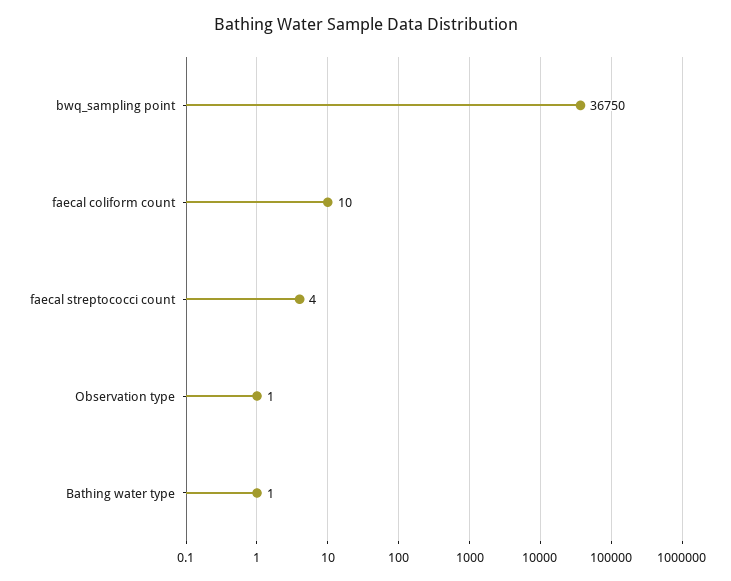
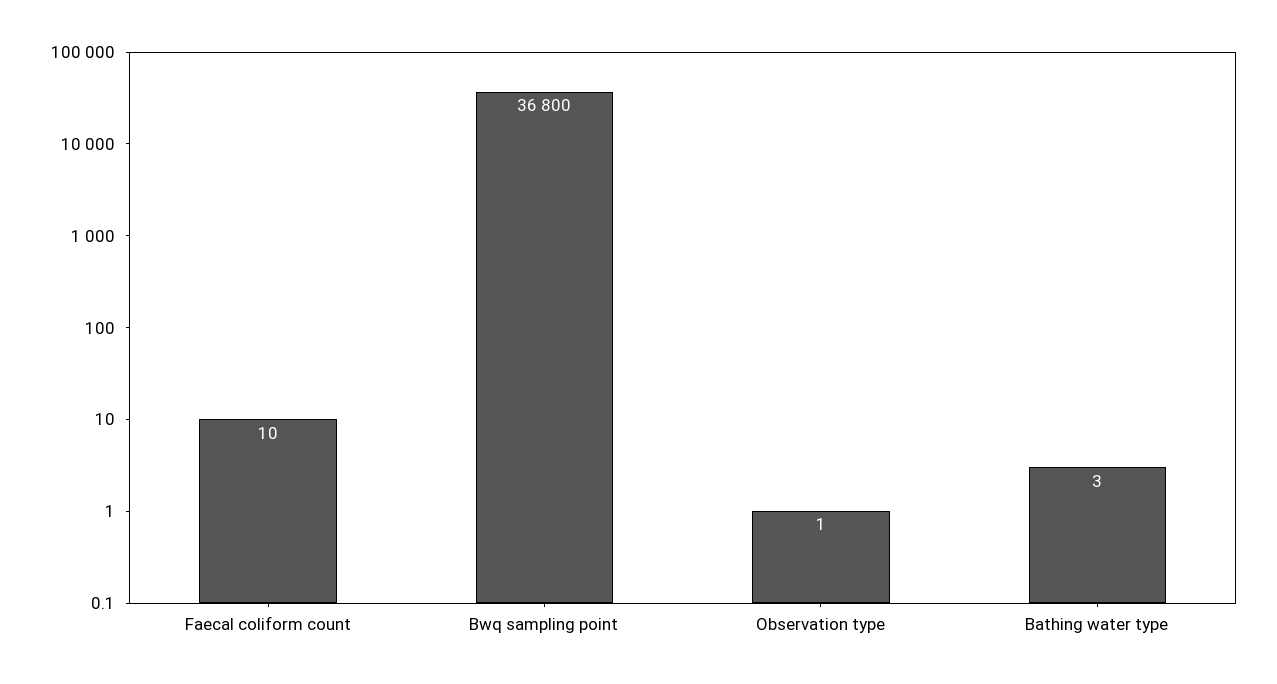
bwq_sampling point: 36750 -> 36800
faecal streptococci count: 4 -> none
Bathing water type: 1 -> 3

